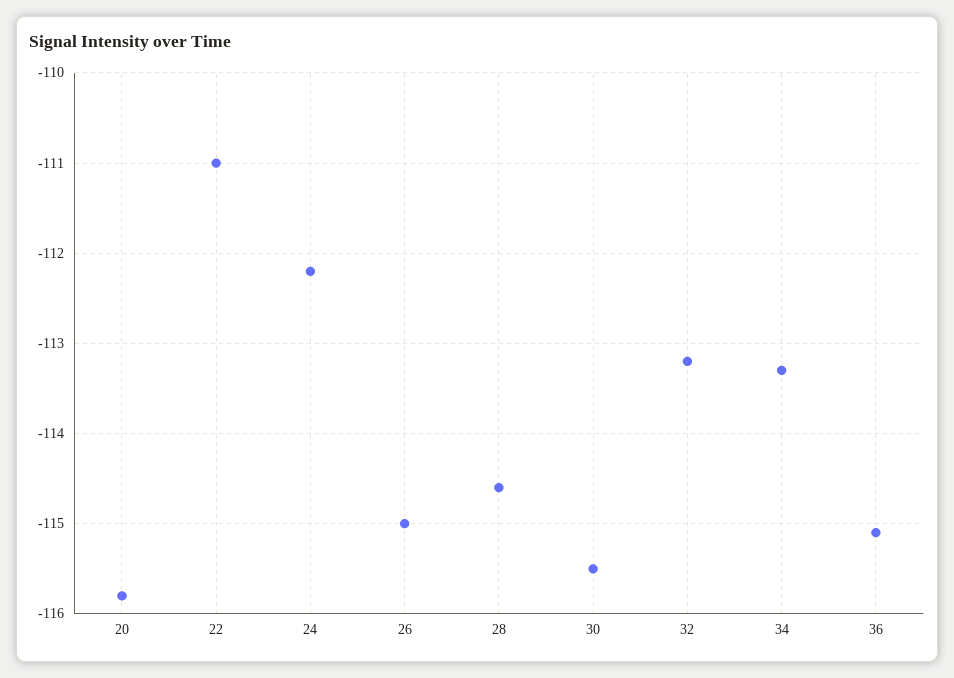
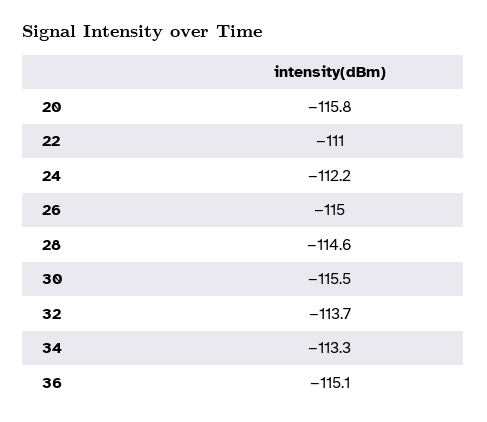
32: -113.2 -> -113.7

